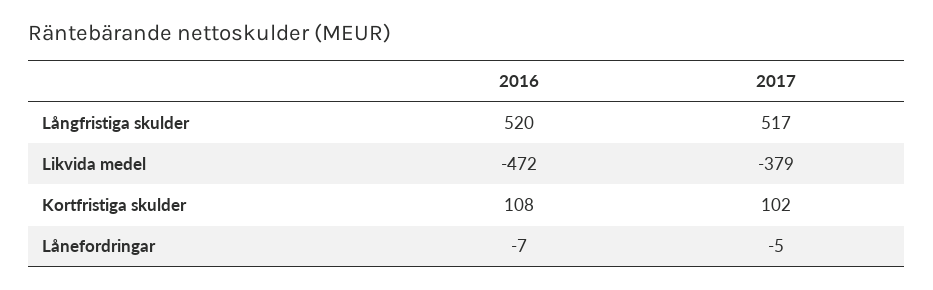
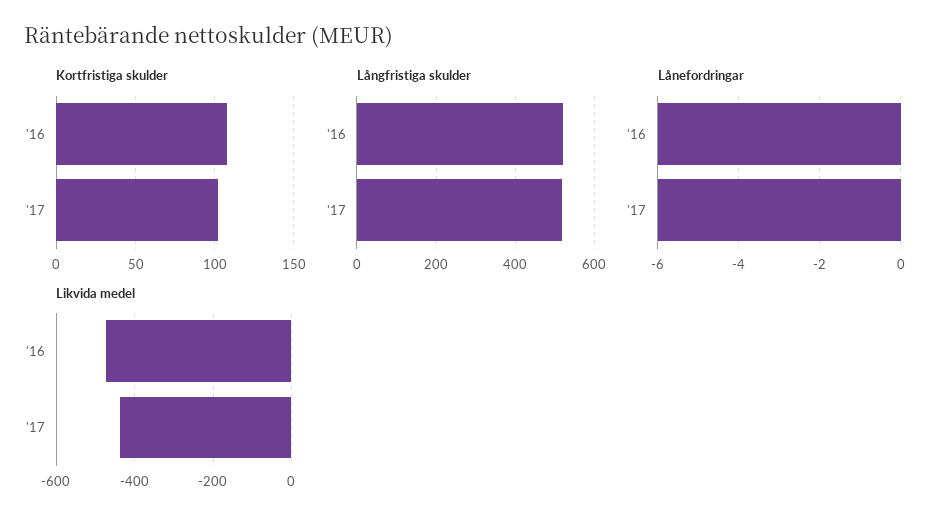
Likvida medel, 2017: -379 -> -440
Lånefordringar, 2016: -7 -> -6
Lånefordringar, 2017: -5 -> -6

